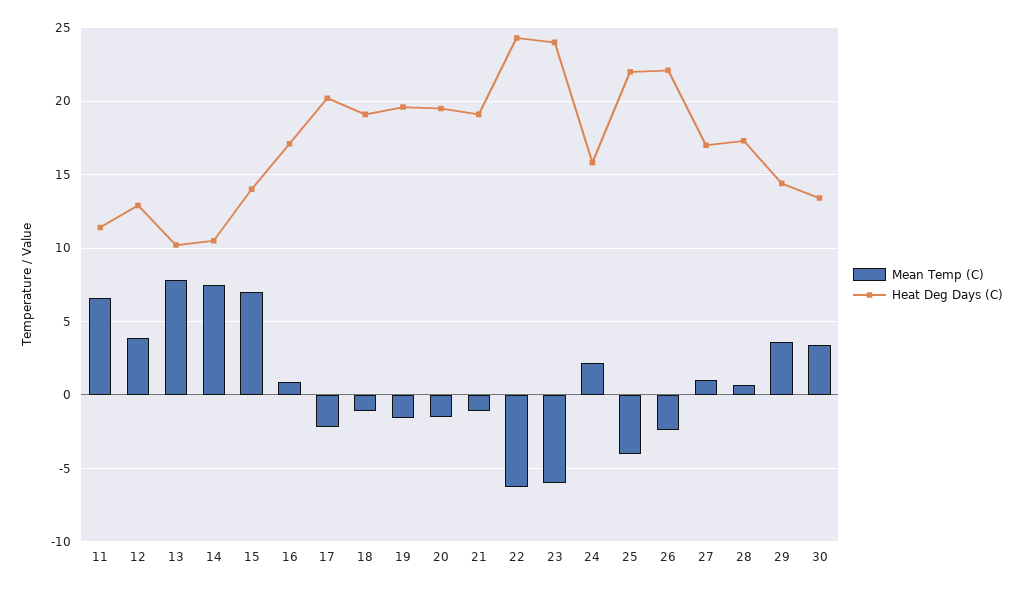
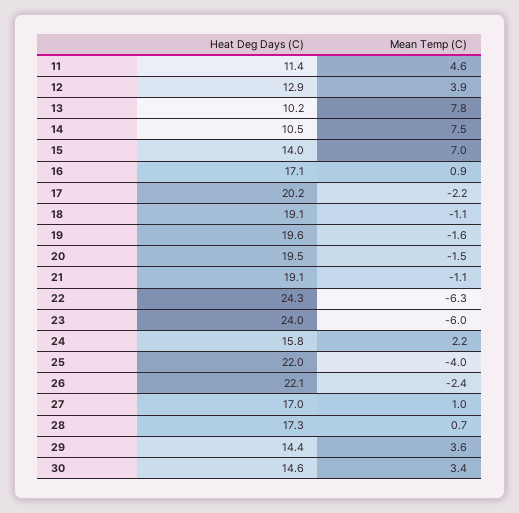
Mean Temp (C), 11: 6.5 -> 4.6
Heat Deg Days (C), 30: 13.5 -> 14.6

